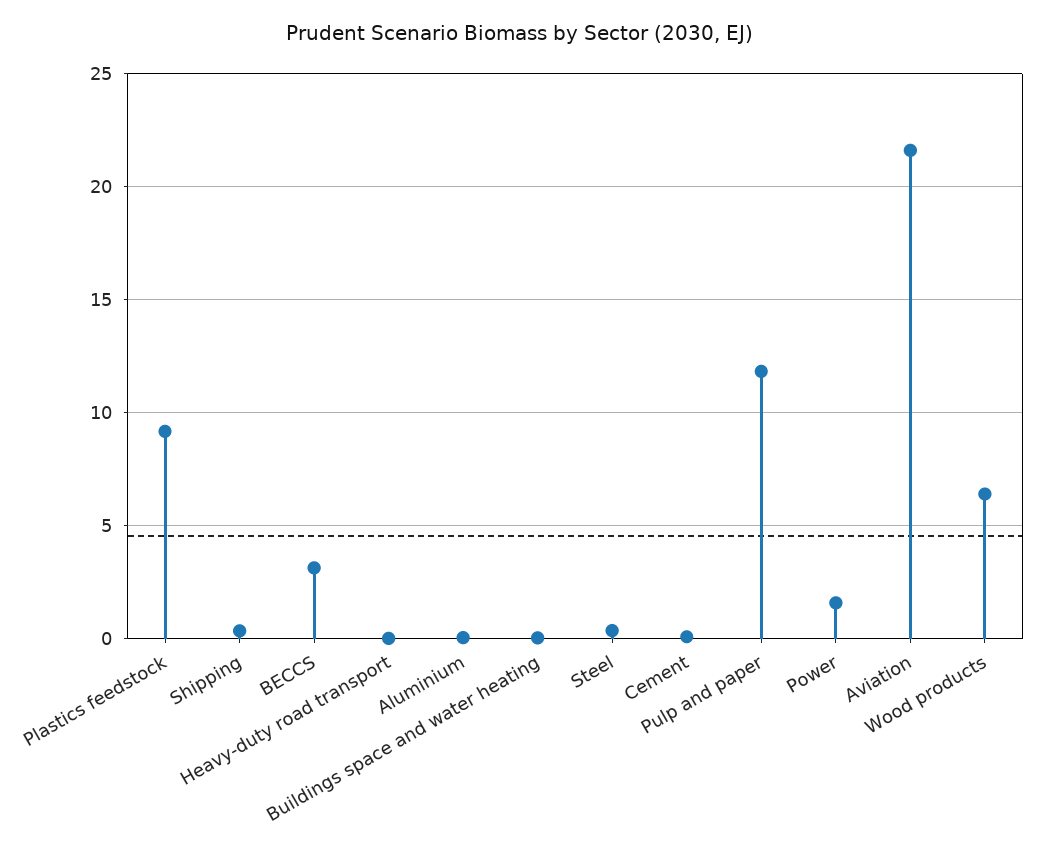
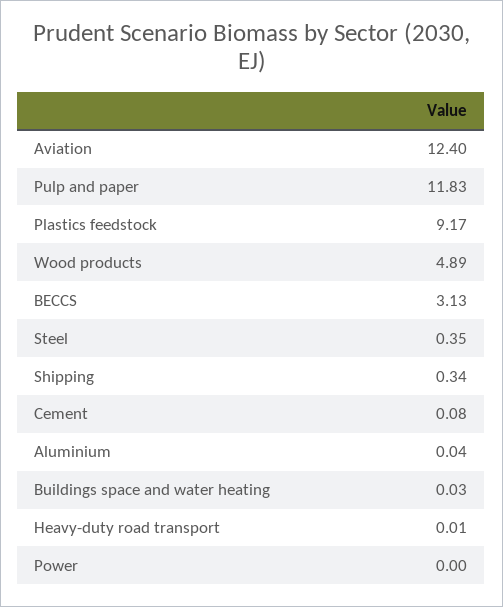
Power: 1.5 -> 0
Aviation: 21.5 -> 12.4
Wood products: 6.5 -> 4.89

